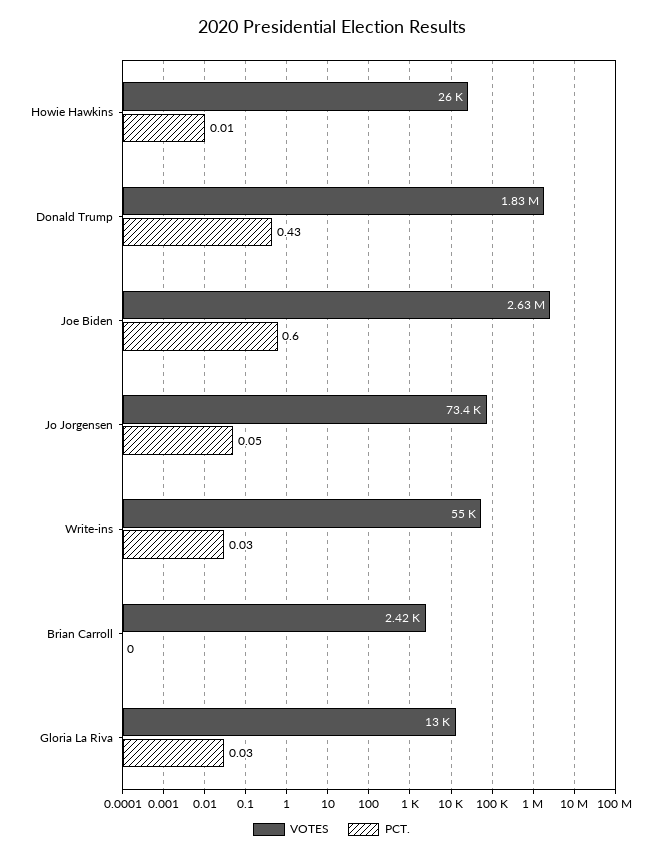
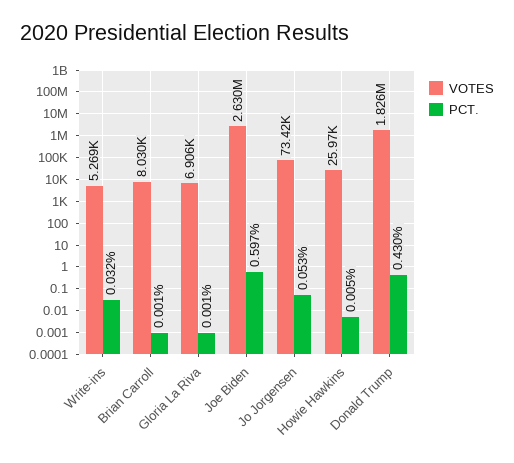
VOTES, Write-ins: 55000 -> 5269
VOTES, Brian Carroll: 2420 -> 8030
VOTES, Gloria La Riva: 13000 -> 6906
PCT., Gloria La Riva: 0.03 -> 0.001

